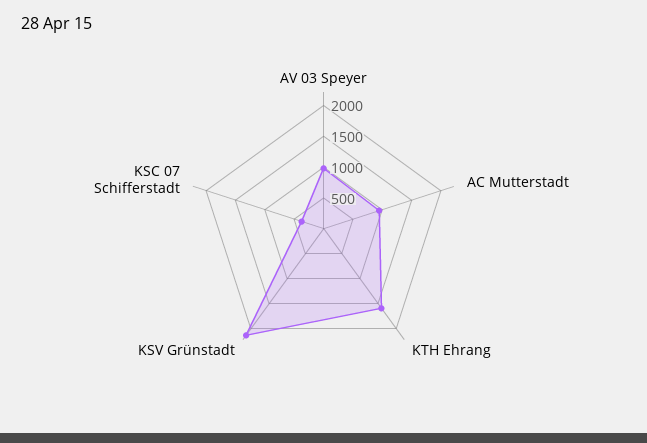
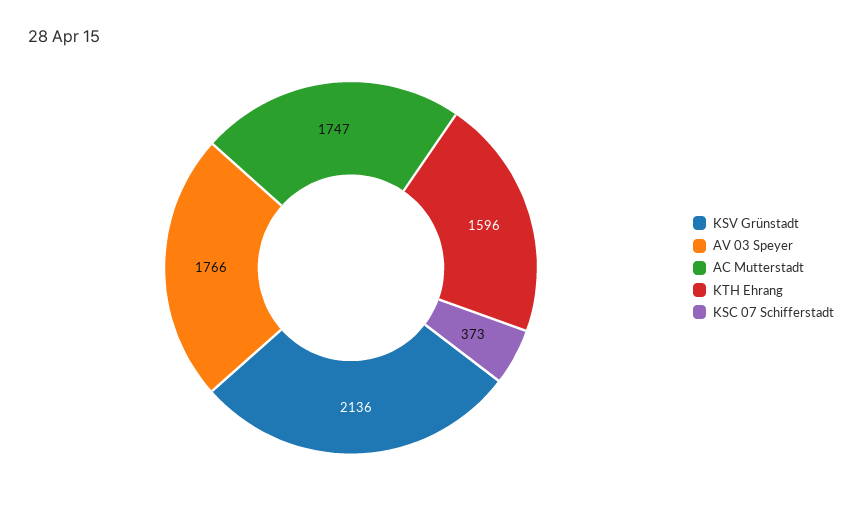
AV 03 Speyer: 1000 -> 1766
AC Mutterstadt: 1000 -> 1747

